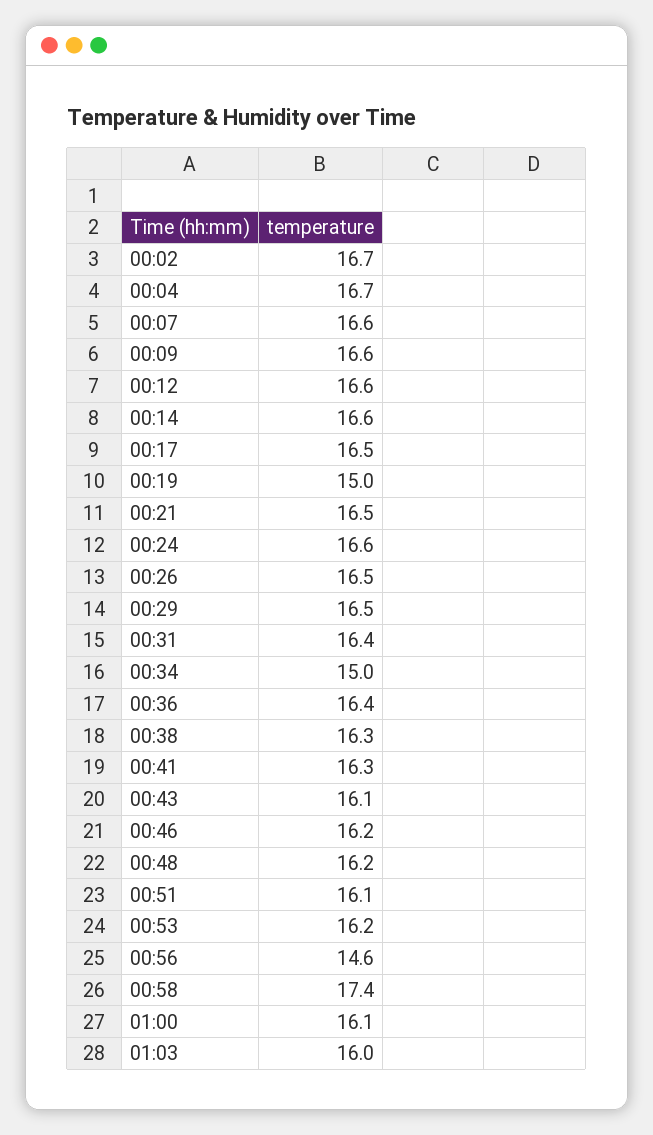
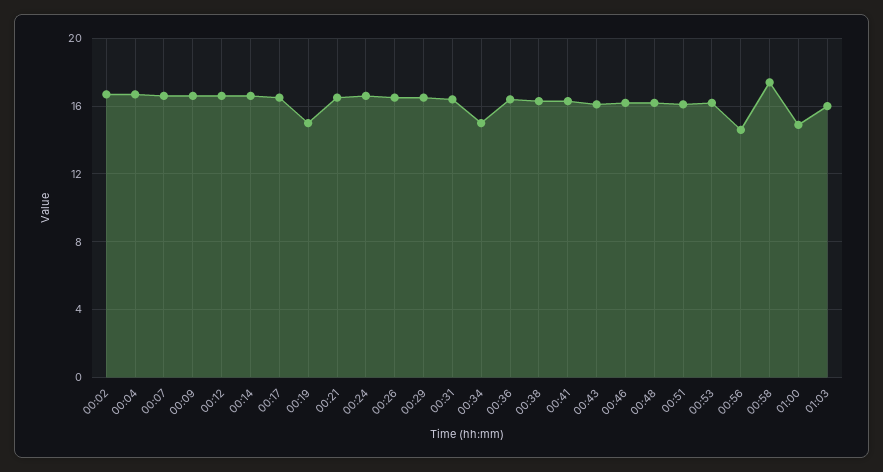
01:00: 16.1 -> 15

